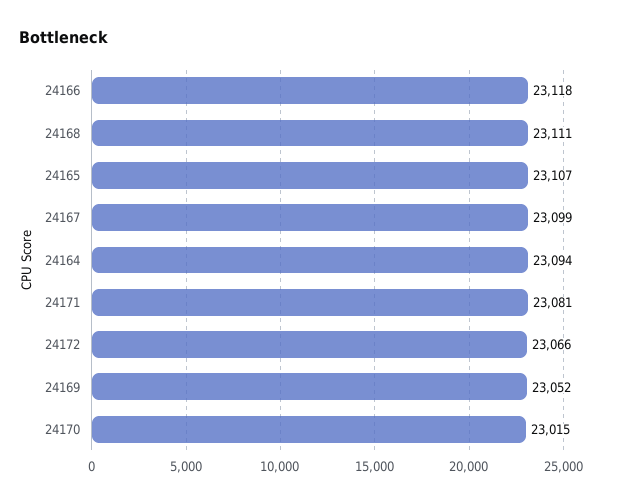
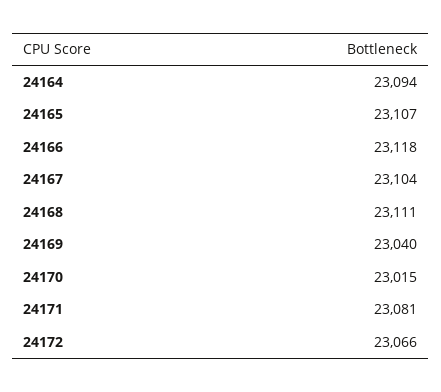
24167: 23099 -> 23104
24169: 23052 -> 23040

